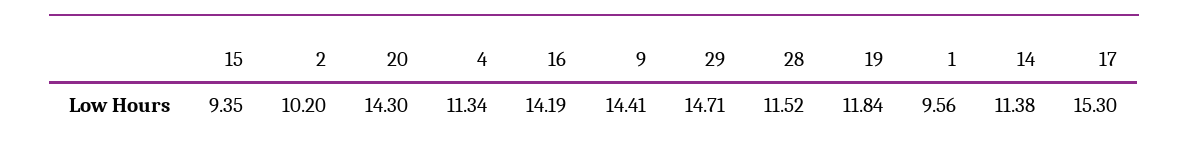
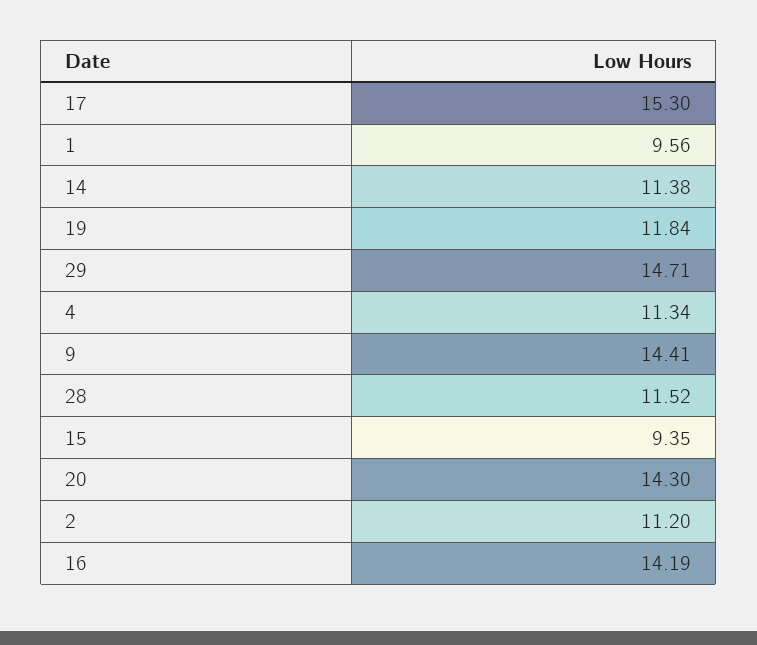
2: 10.2 -> 11.2

